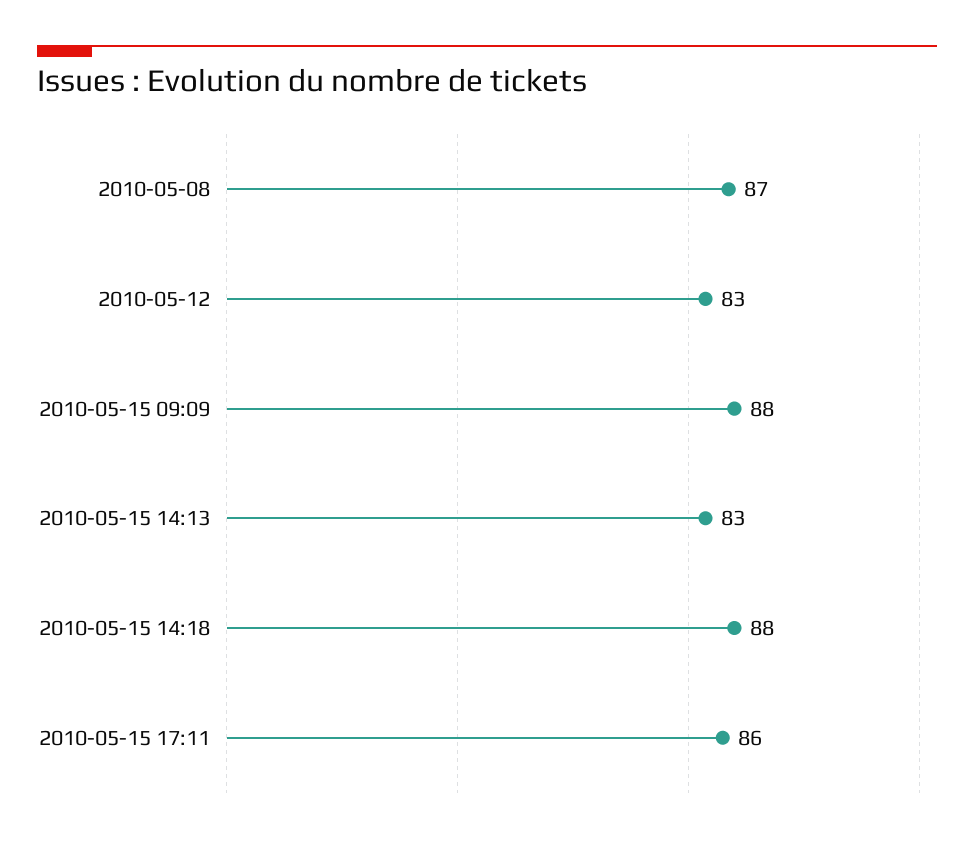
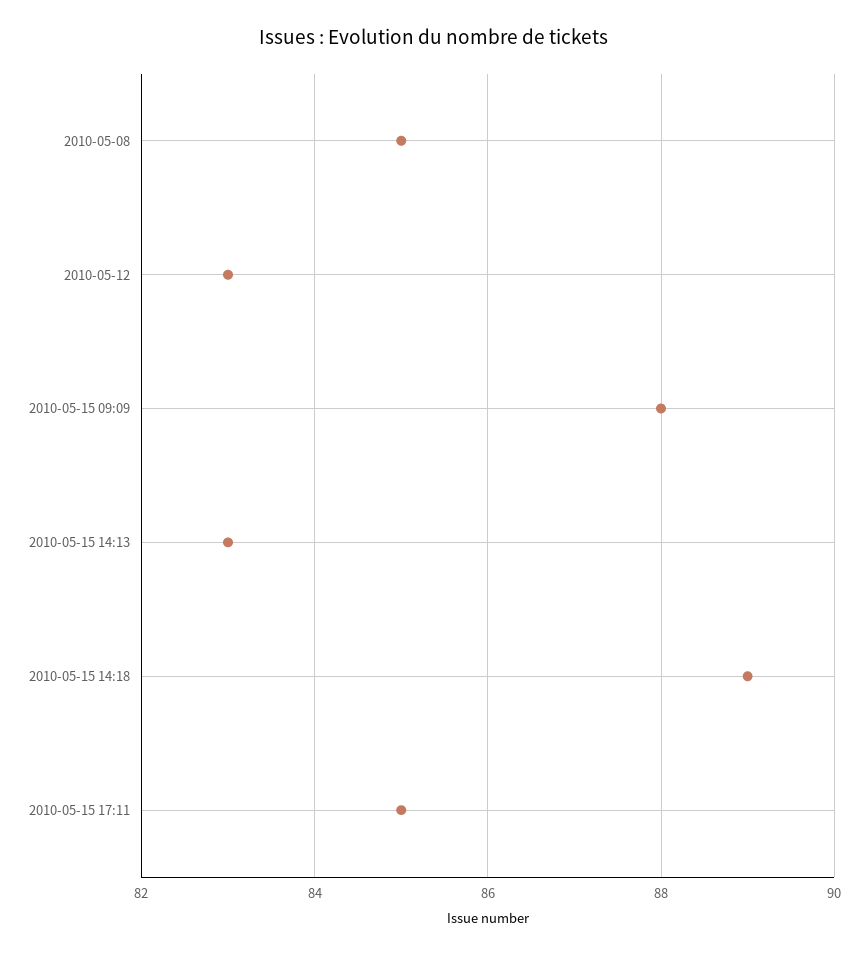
2010-05-08: 87 -> 85
2010-05-15 14:18: 88 -> 89
2010-05-15 17:11: 86 -> 85

